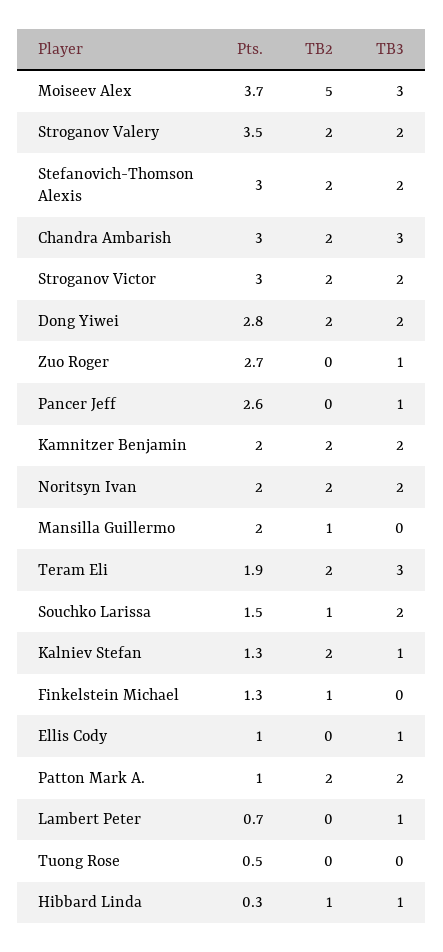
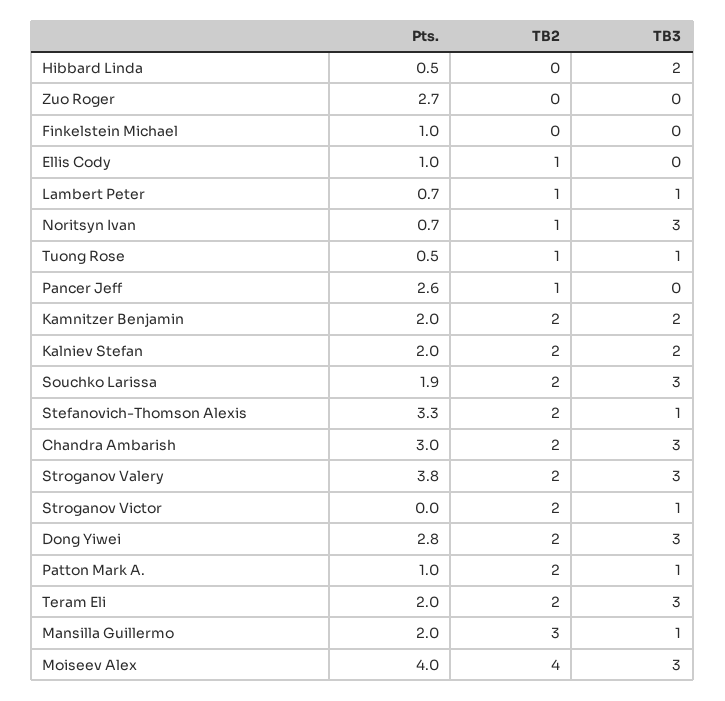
Pts., Moiseev Alex: 3.7 -> 4
TB2, Moiseev Alex: 5 -> 4
Pts., Stroganov Valery: 3.5 -> 3.8
TB3, Stroganov Valery: 2 -> 3
Pts., Stefanovich-Thomson Alexis: 3 -> 3.3
TB3, Stefanovich-Thomson Alexis: 2 -> 1
Pts., Stroganov Victor: 3 -> 0
TB3, Stroganov Victor: 2 -> 1
TB3, Dong Yiwei: 2 -> 3
TB3, Zuo Roger: 1 -> 0
TB2, Pancer Jeff: 0 -> 1
TB3, Pancer Jeff: 1 -> 0
Pts., Noritsyn Ivan: 2 -> 0.7
TB2, Noritsyn Ivan: 2 -> 1
TB3, Noritsyn Ivan: 2 -> 3
TB2, Mansilla Guillermo: 1 -> 3
TB3, Mansilla Guillermo: 0 -> 1
Pts., Teram Eli: 1.9 -> 2
Pts., Souchko Larissa: 1.5 -> 1.9
TB2, Souchko Larissa: 1 -> 2
TB3, Souchko Larissa: 2 -> 3
Pts., Kalniev Stefan: 1.3 -> 2
TB3, Kalniev Stefan: 1 -> 2
Pts., Finkelstein Michael: 1.3 -> 1
TB2, Finkelstein Michael: 1 -> 0
TB2, Ellis Cody: 0 -> 1
TB3, Ellis Cody: 1 -> 0
TB3, Patton Mark A.: 2 -> 1
TB2, Lambert Peter: 0 -> 1
TB2, Tuong Rose: 0 -> 1
TB3, Tuong Rose: 0 -> 1
Pts., Hibbard Linda: 0.3 -> 0.5
TB2, Hibbard Linda: 1 -> 0
TB3, Hibbard Linda: 1 -> 2

